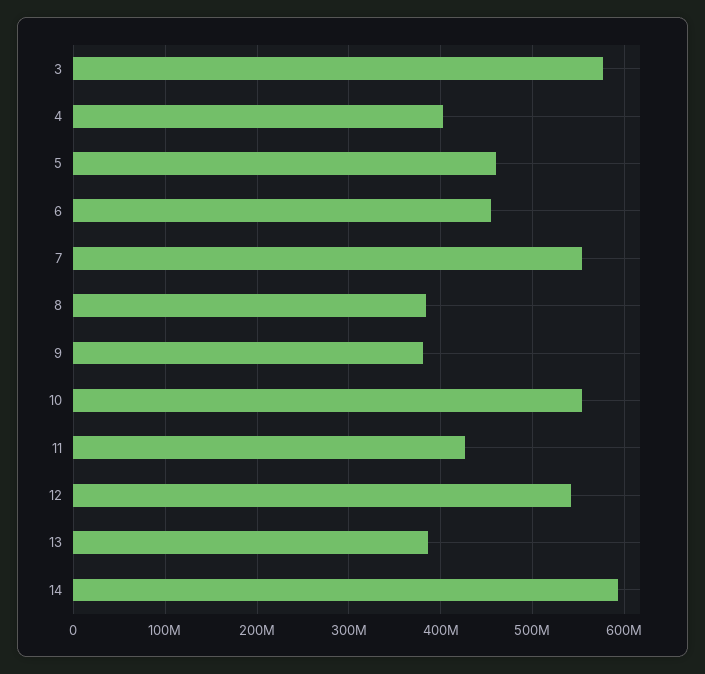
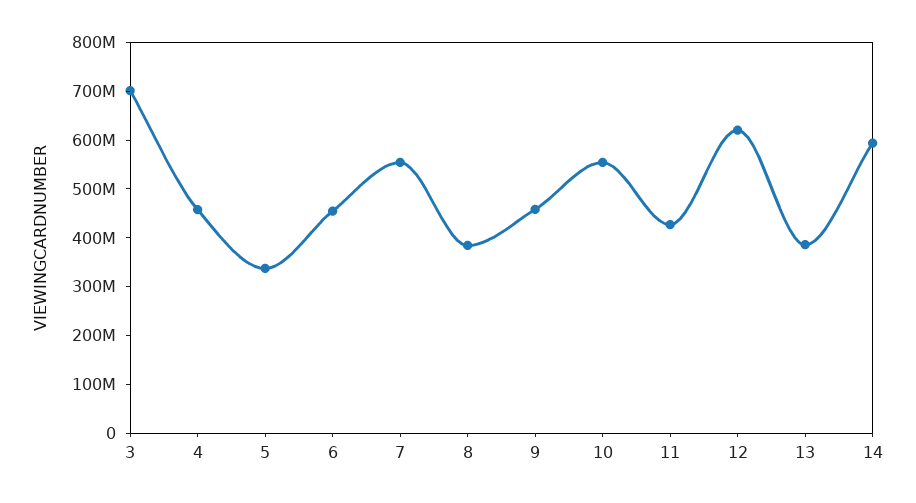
3: 580000000 -> 700000000
4: 400000000 -> 460000000
5: 460000000 -> 340000000
9: 380000000 -> 460000000
12: 540000000 -> 620000000

